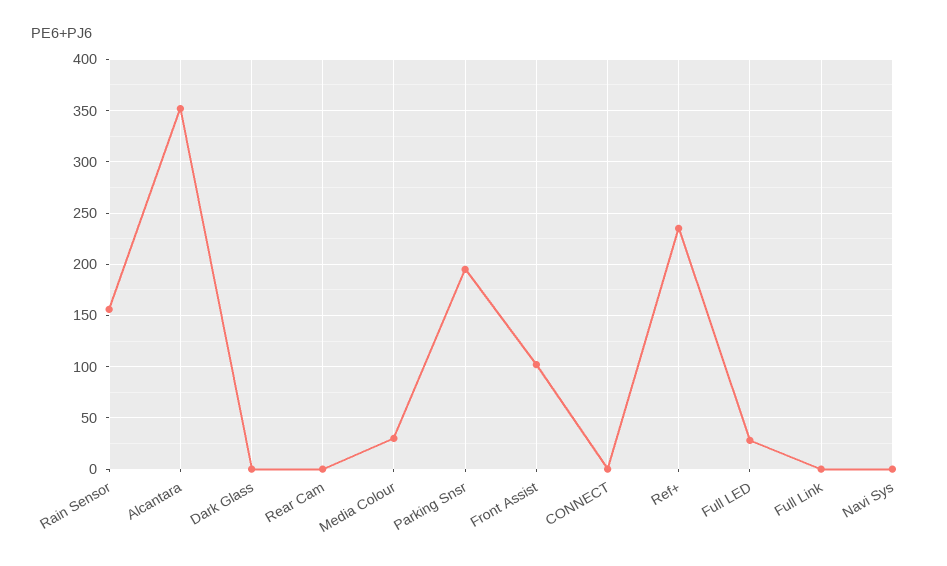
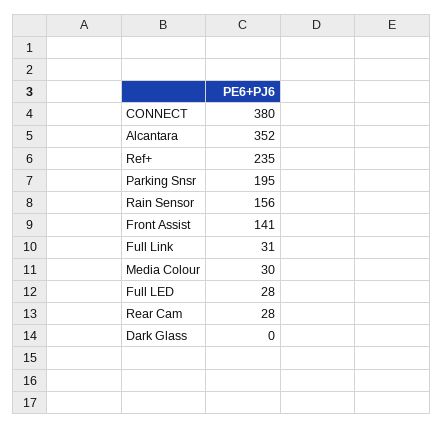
Rear Cam: 0 -> 28
Front Assist: 100 -> 141
CONNECT: 0 -> 380
Full Link: 0 -> 31
Navi Sys: 0 -> none

